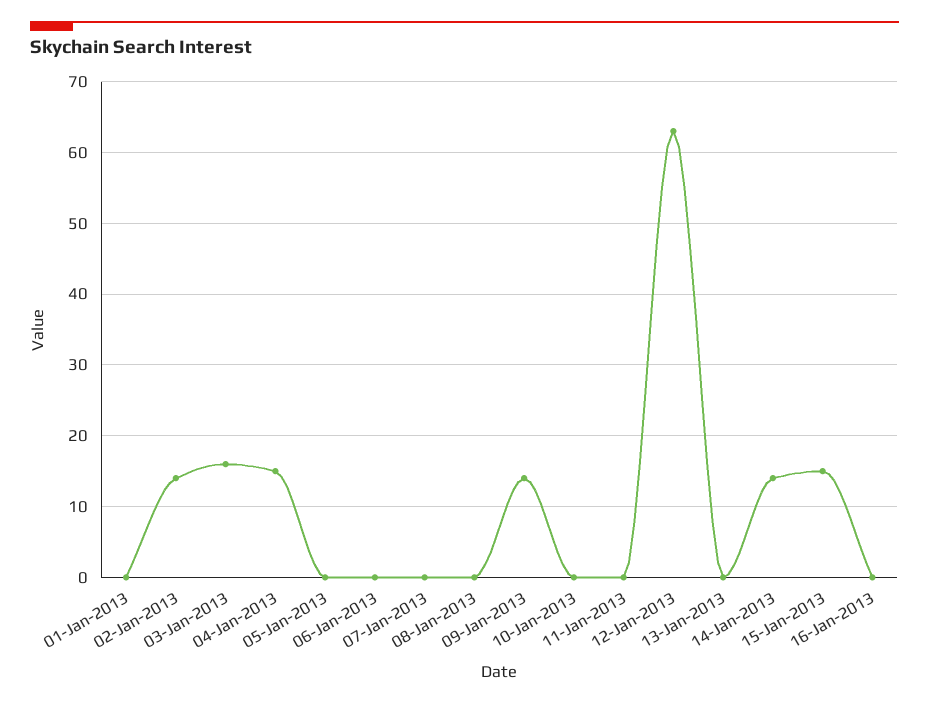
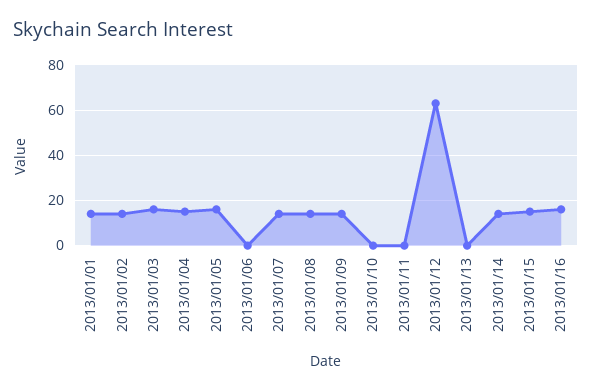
01-Jan-2013: 0 -> 15
05-Jan-2013: 0 -> 15
07-Jan-2013: 0 -> 15
08-Jan-2013: 0 -> 15
16-Jan-2013: 0 -> 15

